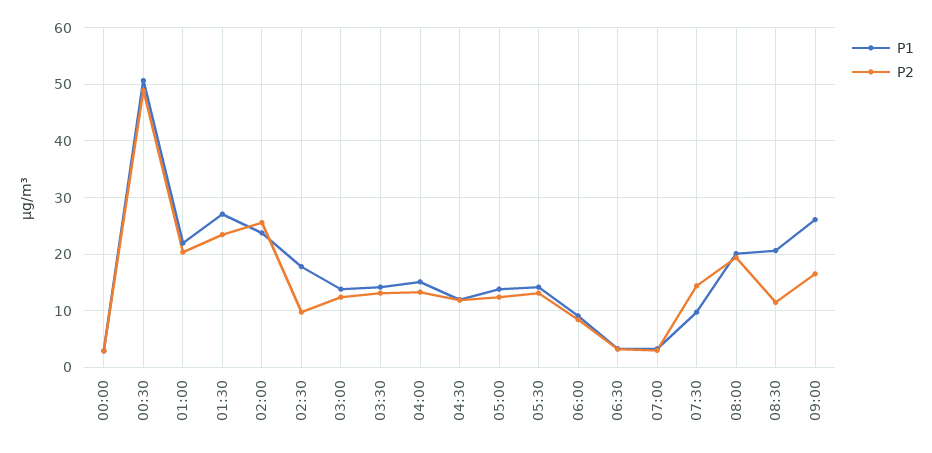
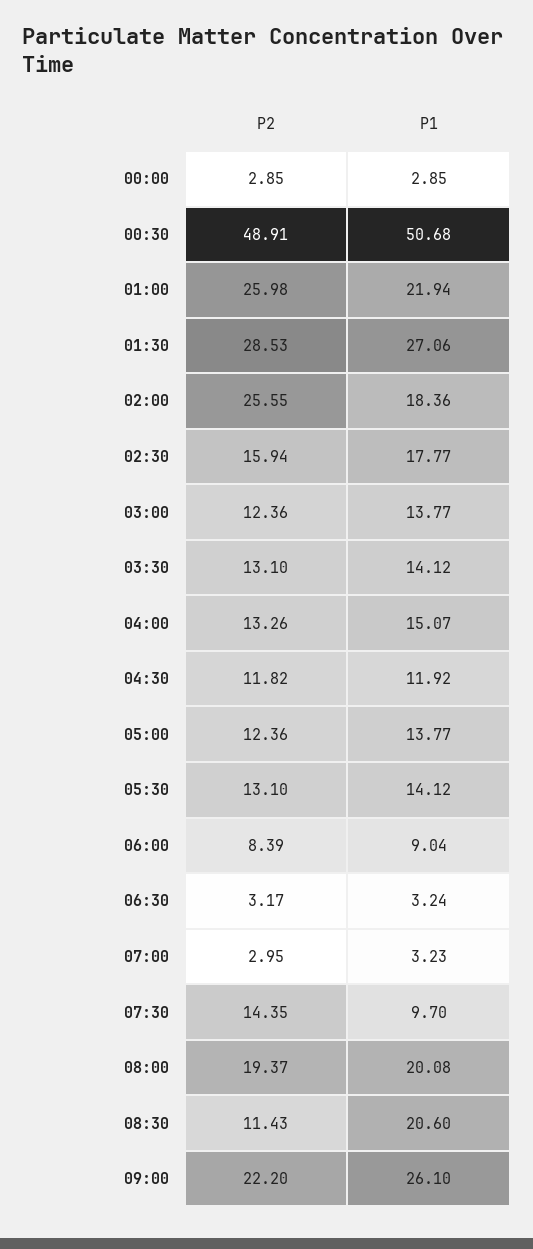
P2, 01:00: 20 -> 25.98
P2, 01:30: 24 -> 28.53
P1, 02:00: 24 -> 18.36
P2, 02:30: 10 -> 15.94
P2, 09:00: 16 -> 22.2

